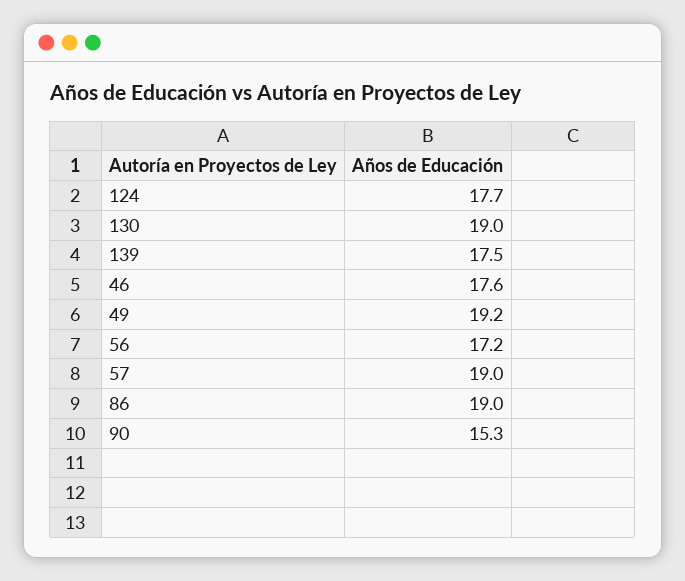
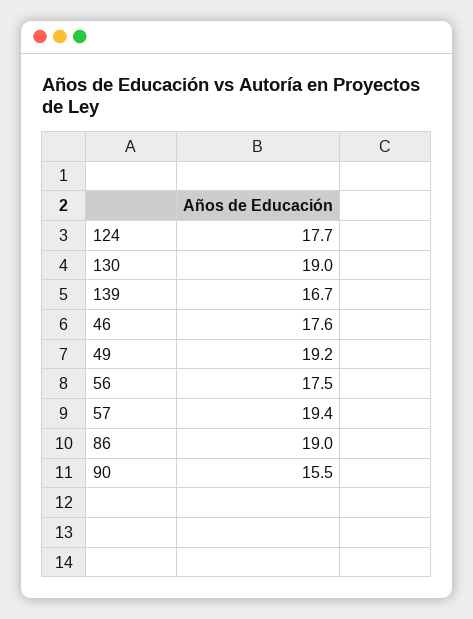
139: 17.5 -> 16.7
56: 17.2 -> 17.5
57: 19 -> 19.4
90: 15.3 -> 15.5

